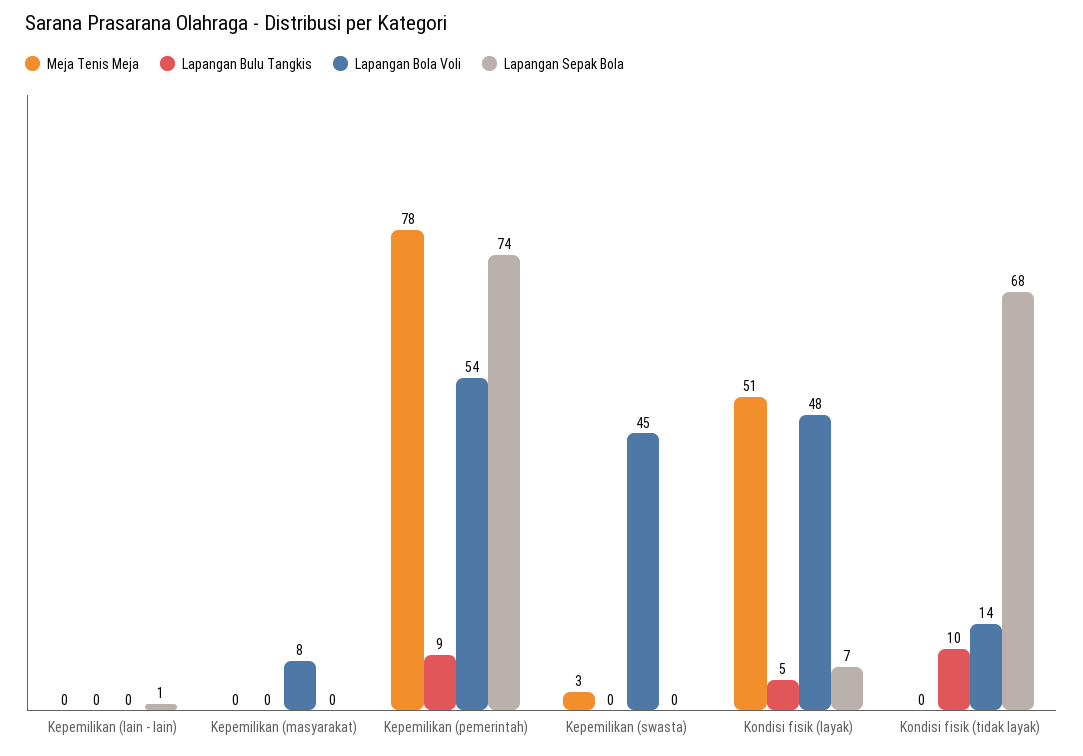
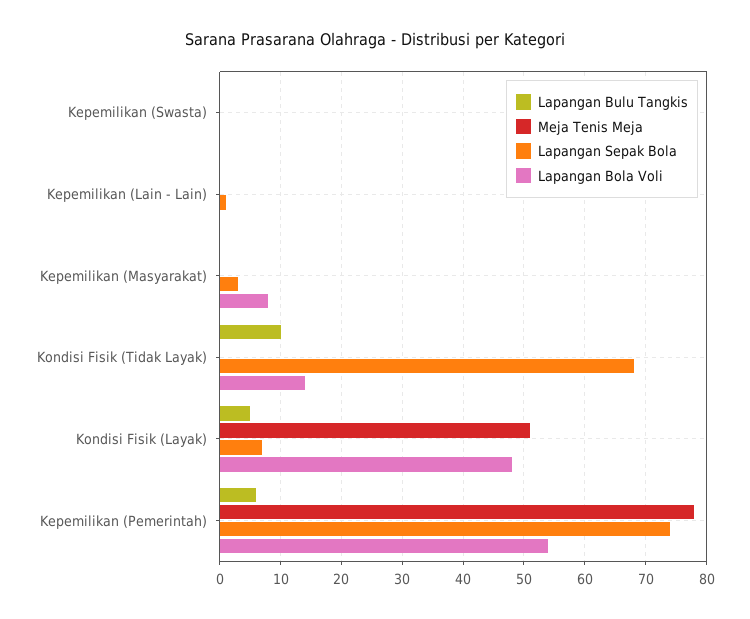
Lapangan Sepak Bola, Kepemilikan (masyarakat): 0 -> 3
Lapangan Bulu Tangkis, Kepemilikan (pemerintah): 9 -> 6
Meja Tenis Meja, Kepemilikan (swasta): 3 -> 0
Lapangan Bola Voli, Kepemilikan (swasta): 45 -> 0

